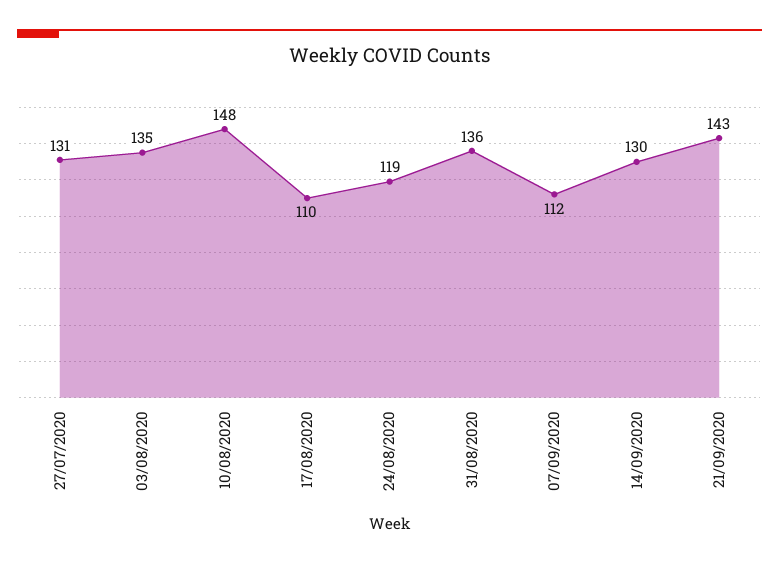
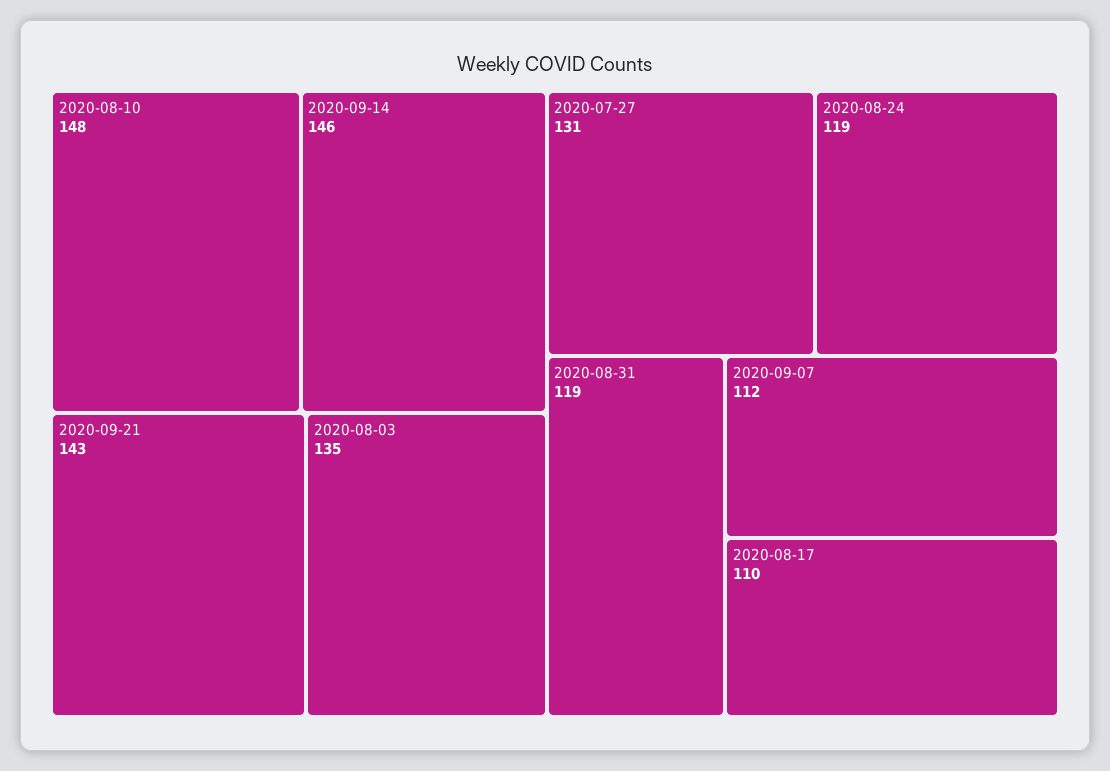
31/08/2020: 136 -> 119
14/09/2020: 130 -> 146

